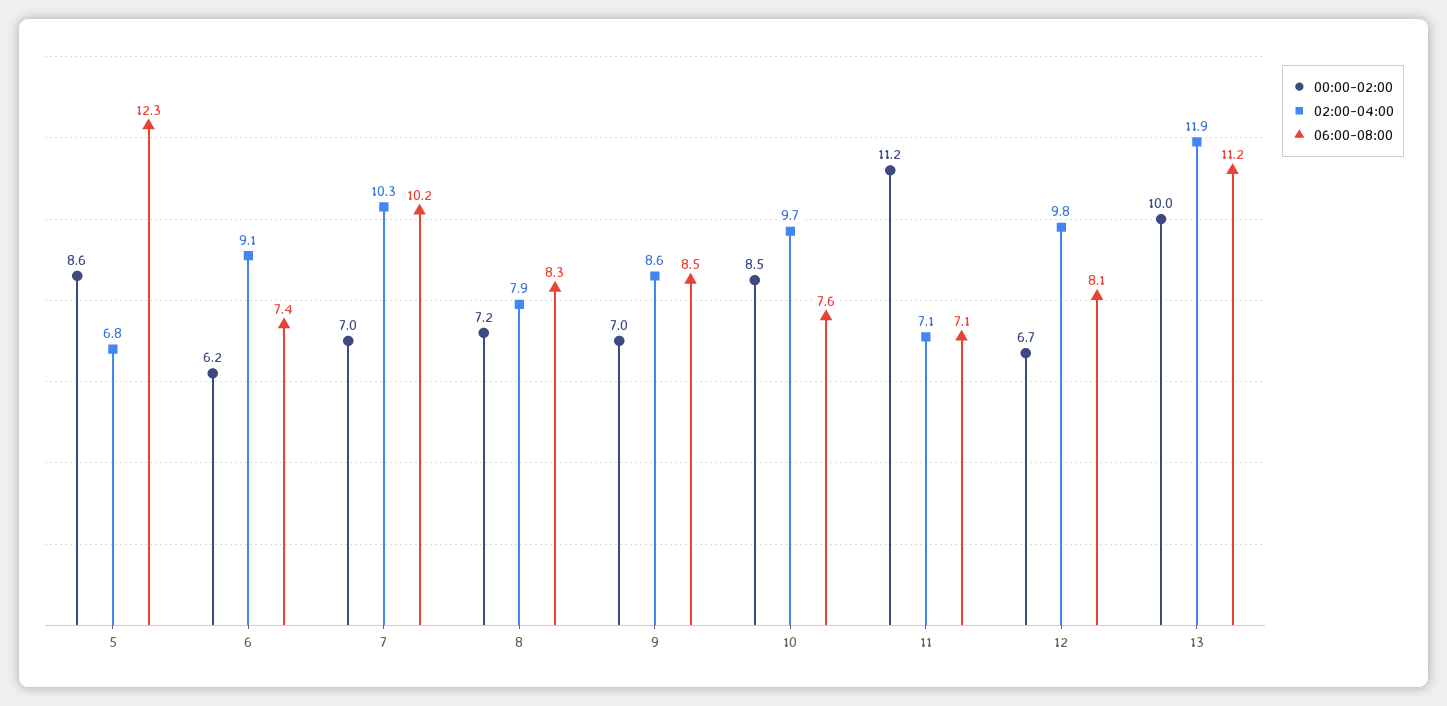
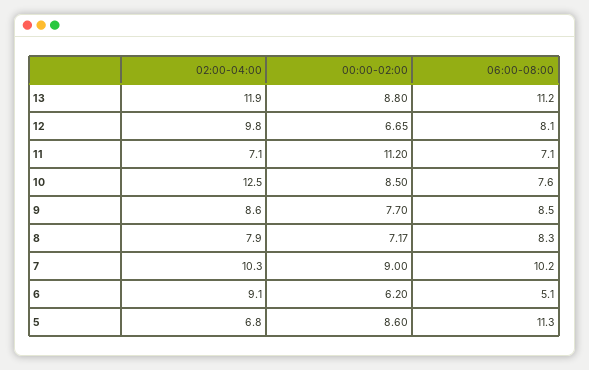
06:00-08:00, 5: 12.3 -> 11.3
06:00-08:00, 6: 7.4 -> 5.1
00:00-02:00, 7: 7 -> 9
00:00-02:00, 9: 7 -> 7.7
02:00-04:00, 10: 9.7 -> 12.5
00:00-02:00, 13: 10 -> 8.8

